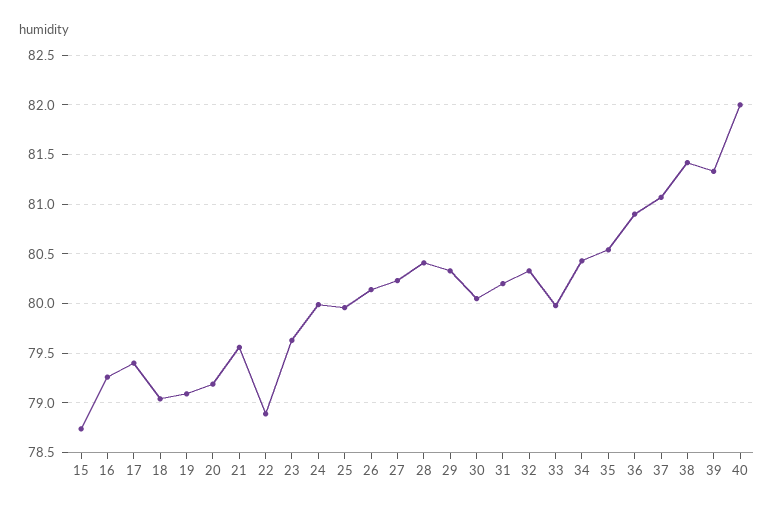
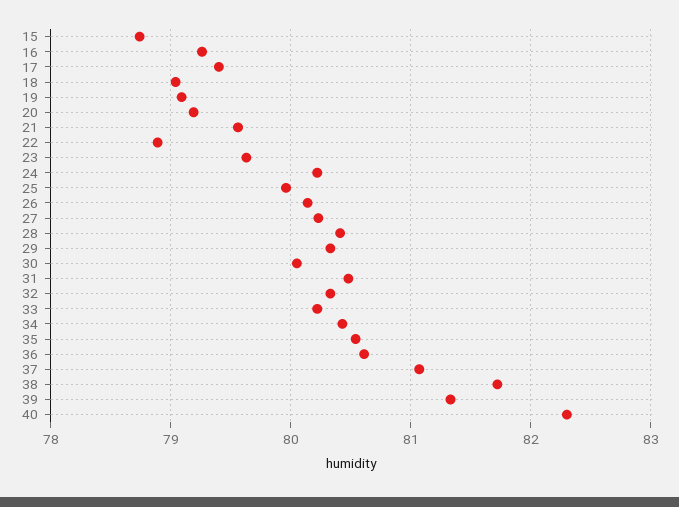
24: 80 -> 80.2
31: 80.2 -> 80.5
33: 80 -> 80.2
36: 80.9 -> 80.6
38: 81.4 -> 81.7
40: 82 -> 82.3

